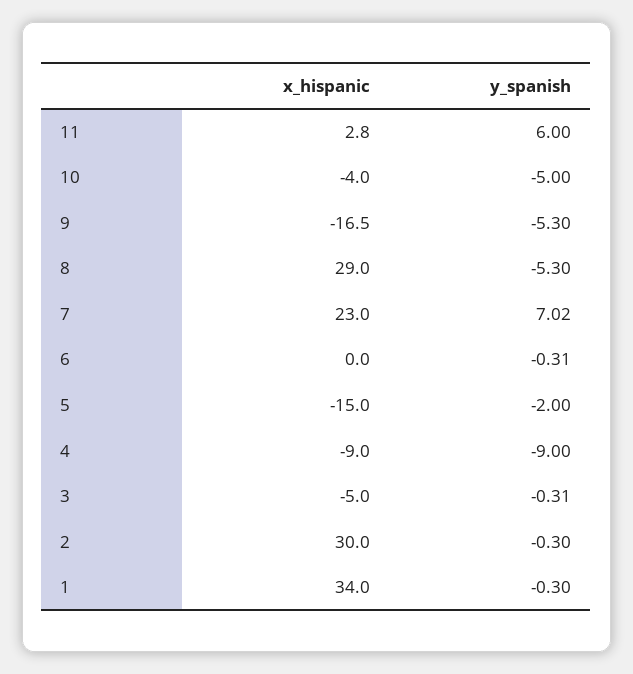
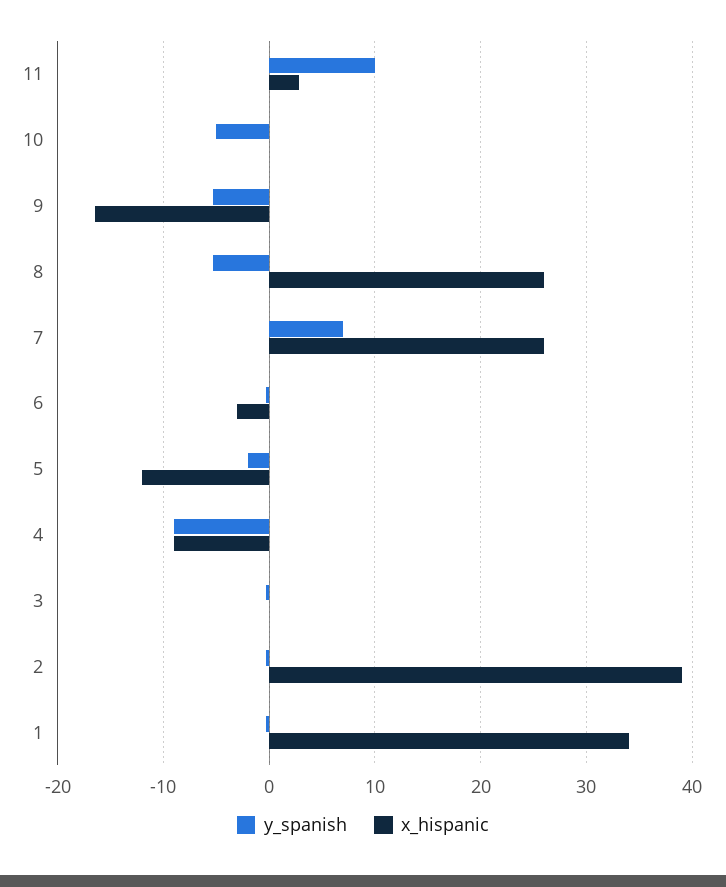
y_spanish, 11: 6 -> 10
x_hispanic, 10: -4 -> 0
x_hispanic, 8: 29 -> 26
x_hispanic, 7: 23 -> 26
x_hispanic, 6: 0 -> -3
x_hispanic, 5: -15 -> -12
x_hispanic, 3: -5 -> 0
x_hispanic, 2: 30 -> 39

